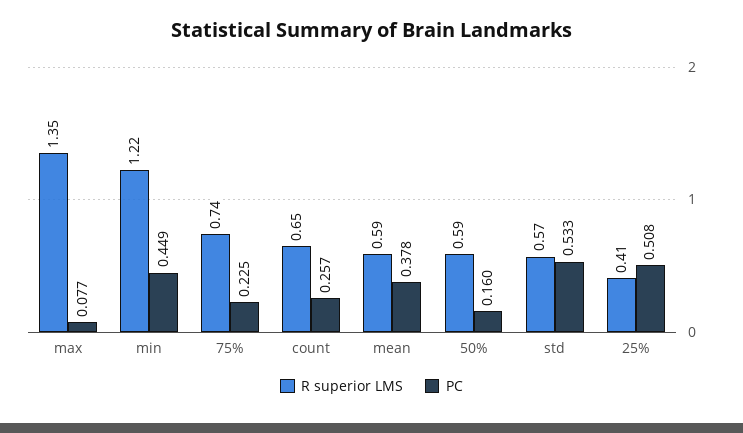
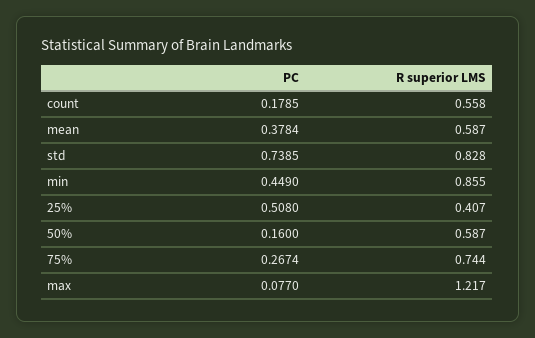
R superior LMS, max: 1.35 -> 1.217
R superior LMS, min: 1.22 -> 0.855
PC, 75%: 0.225 -> 0.2674
R superior LMS, count: 0.65 -> 0.558
PC, count: 0.257 -> 0.1785
R superior LMS, std: 0.57 -> 0.828
PC, std: 0.533 -> 0.7385

